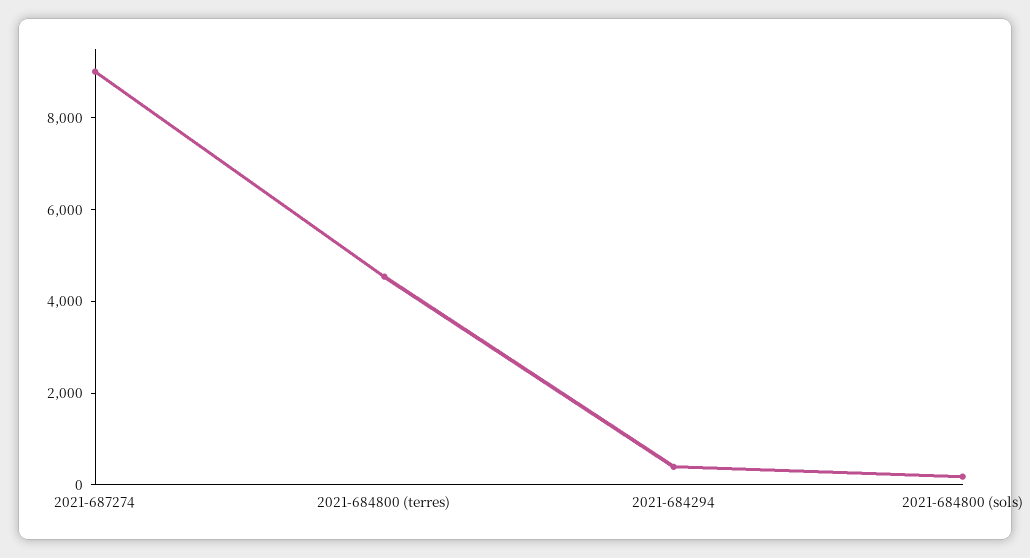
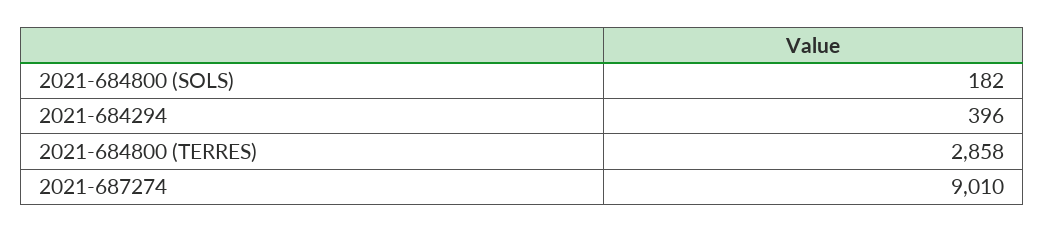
2021-684800 (terres): 4500 -> 2858

